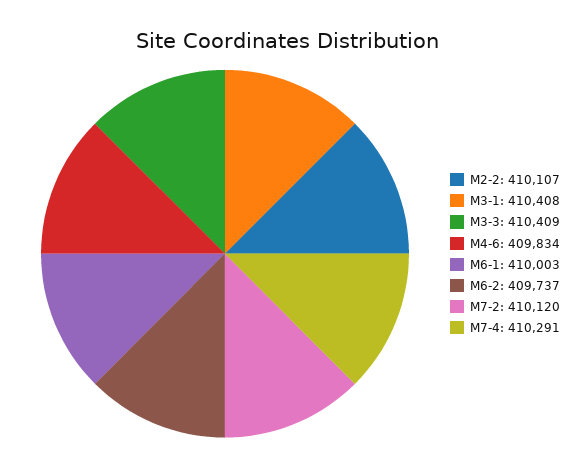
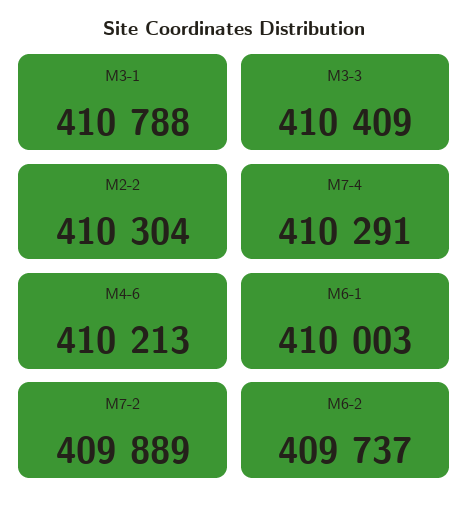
M2-2: 410107 -> 410304
M3-1: 410408 -> 410788
M4-6: 409834 -> 410213
M7-2: 410120 -> 409889

